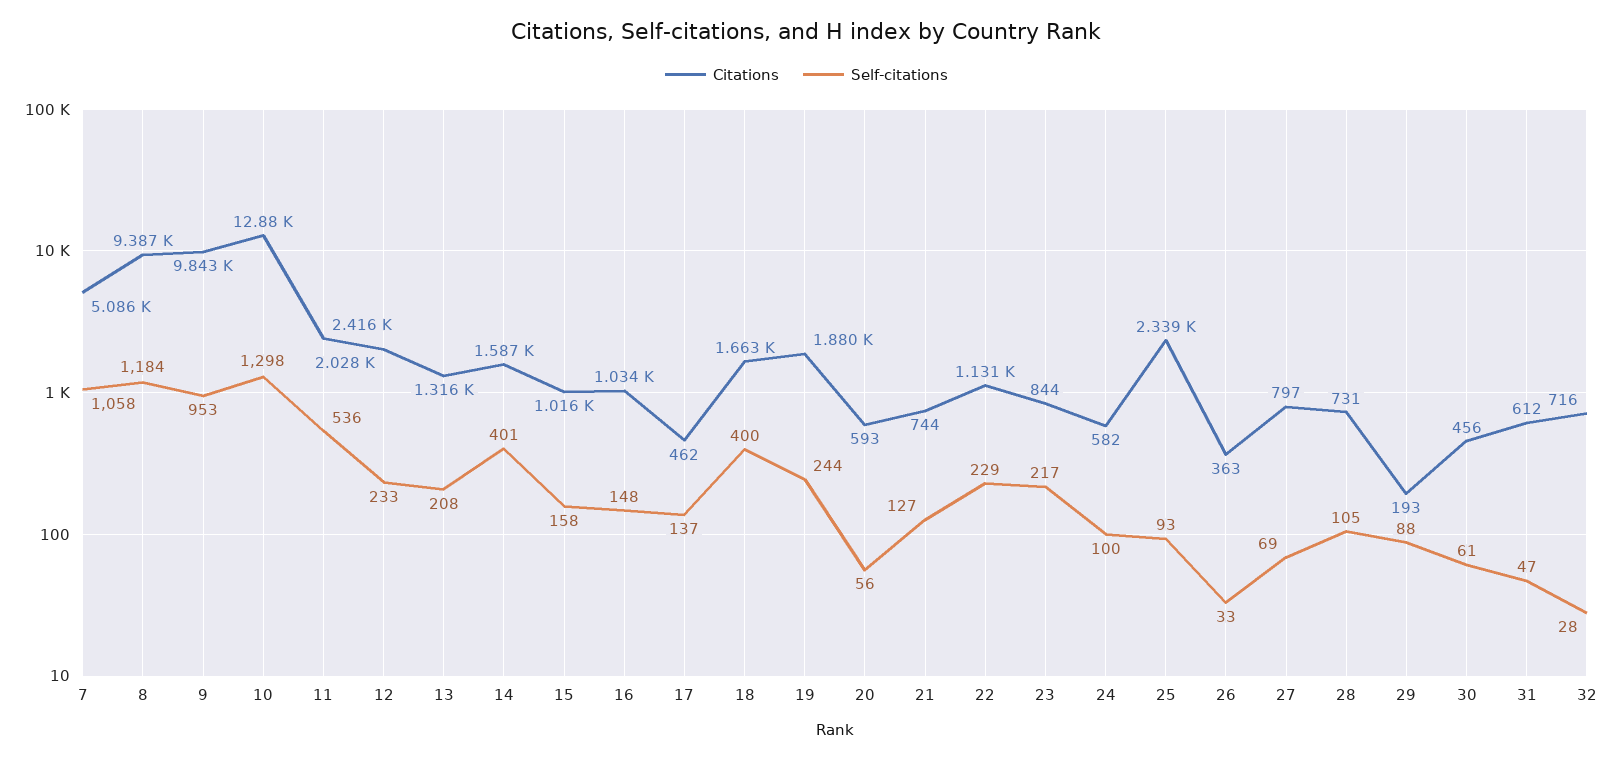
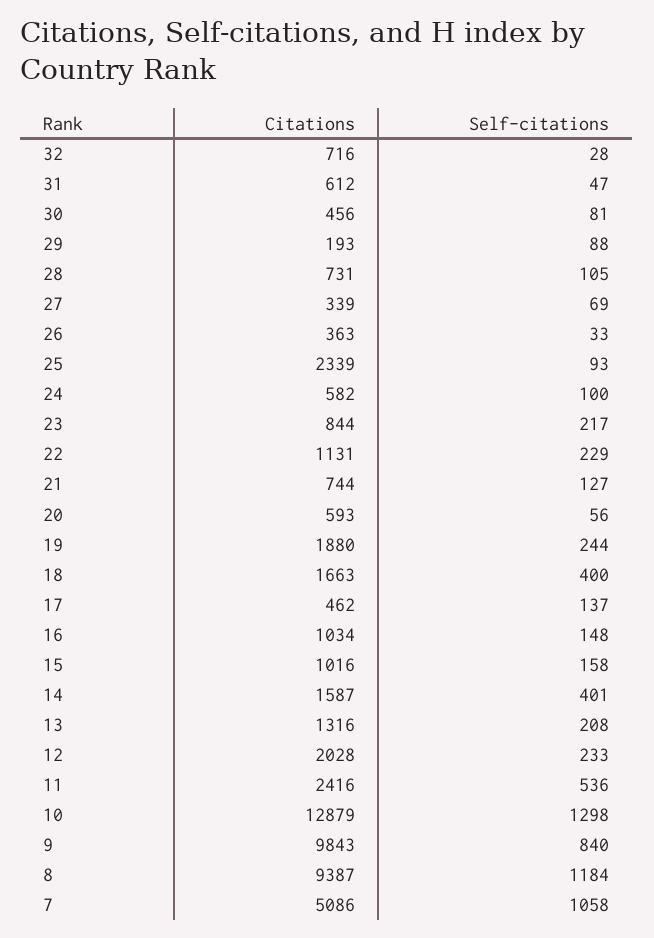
Self-citations, 9: 953 -> 840
Citations, 27: 797 -> 339
Self-citations, 30: 61 -> 81

